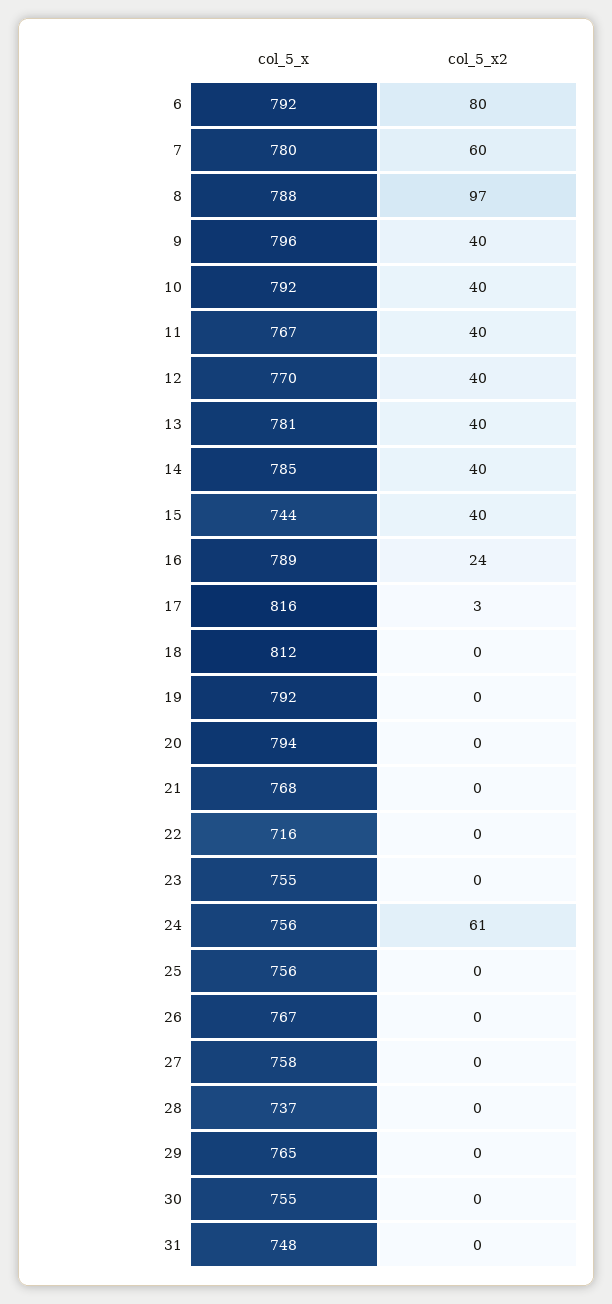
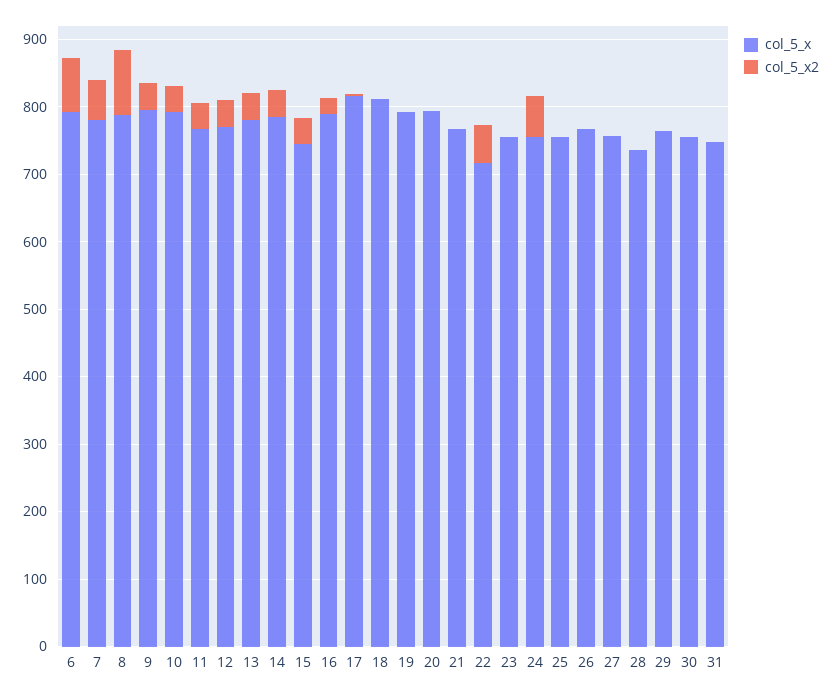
col_5_x2, 22: 0 -> 60

